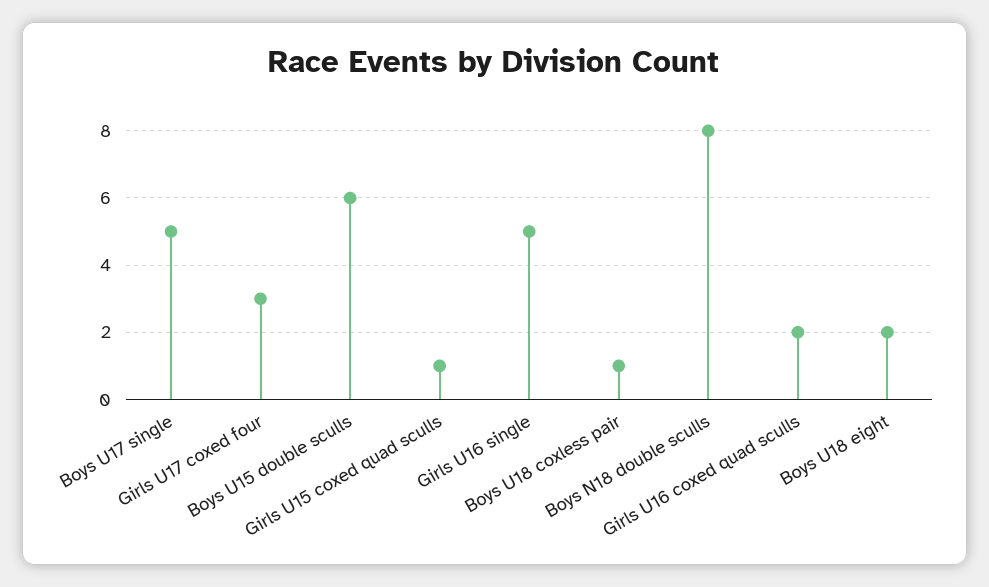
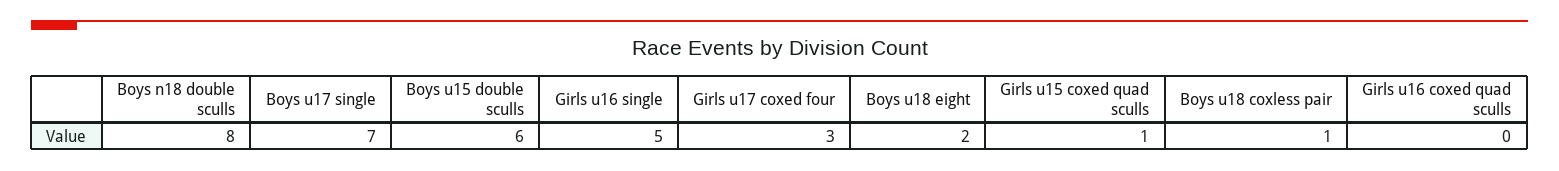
Boys U17 single: 5 -> 7
Girls U16 coxed quad sculls: 2 -> 0

